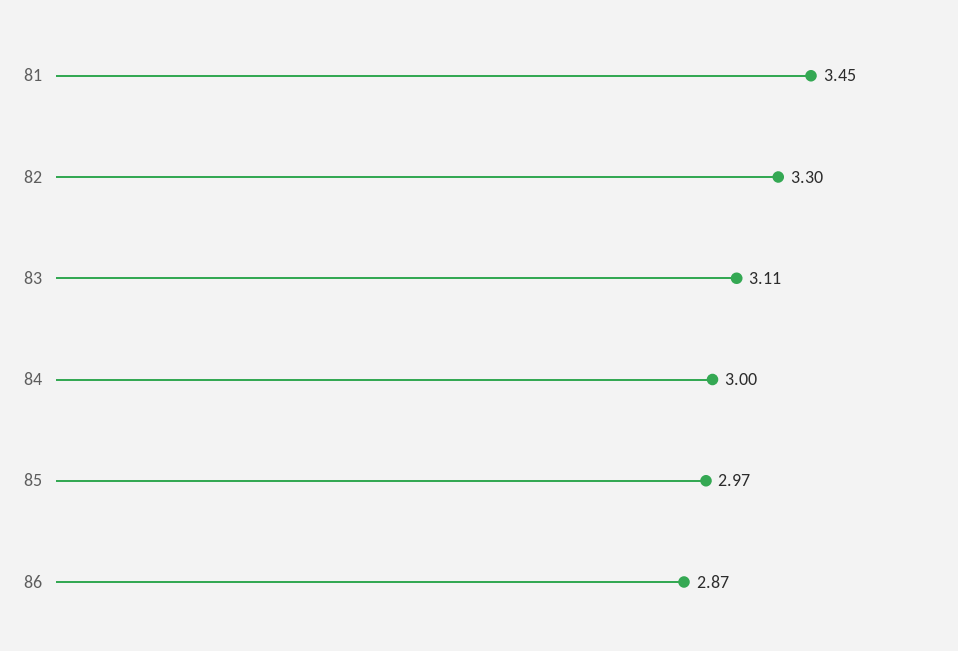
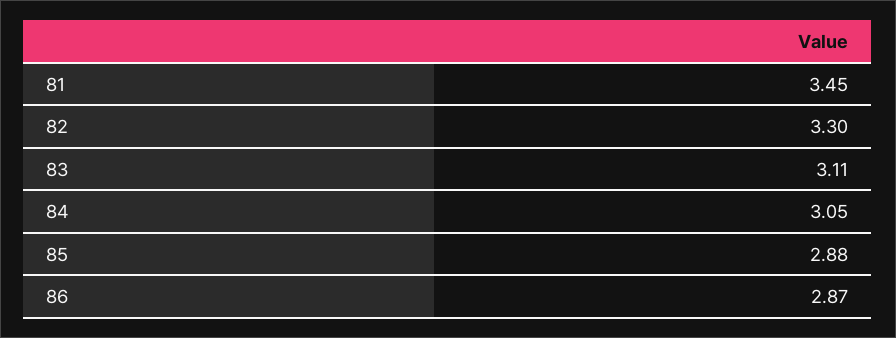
84: 3 -> 3.05
85: 2.97 -> 2.88

